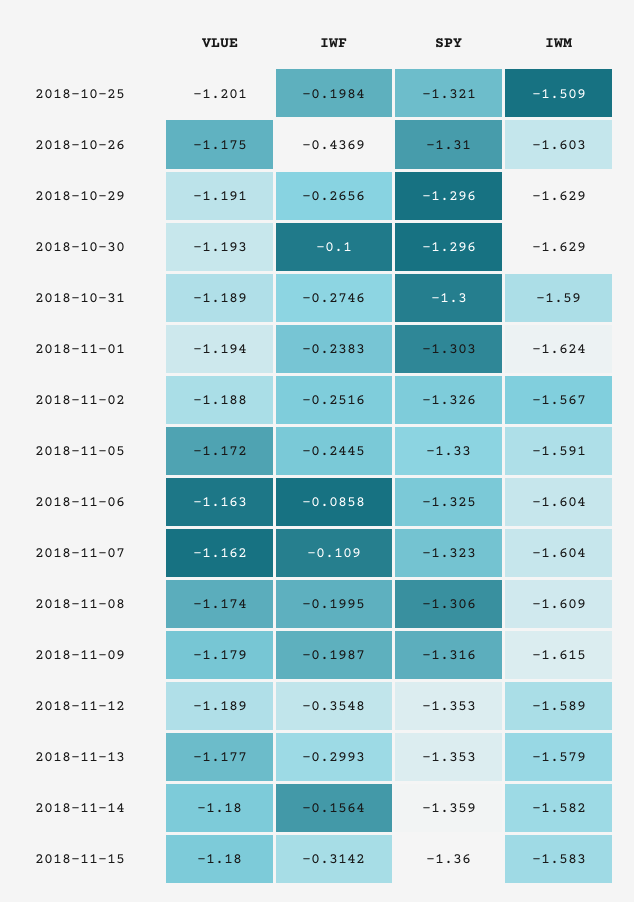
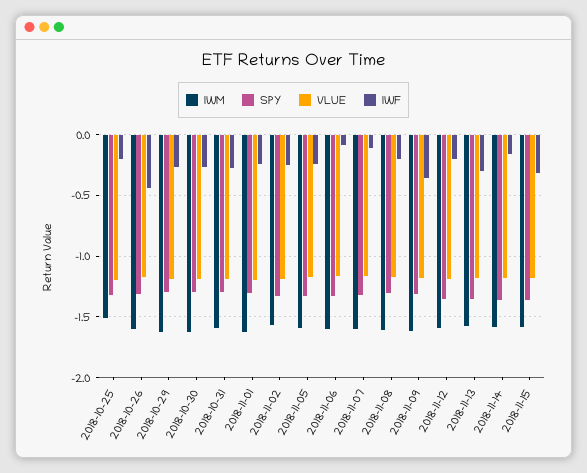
IWF, 2018-10-30: -0.1 -> -0.25
IWF, 2018-11-09: -0.1987 -> -0.35
IWF, 2018-11-12: -0.3548 -> -0.2

